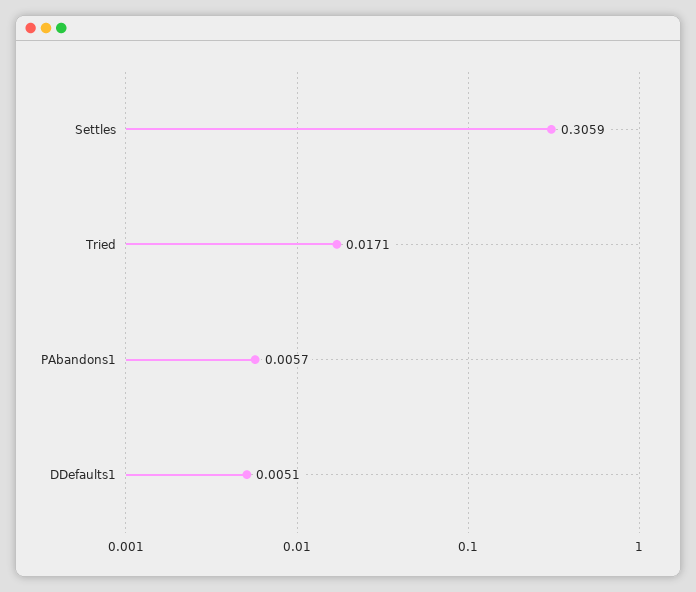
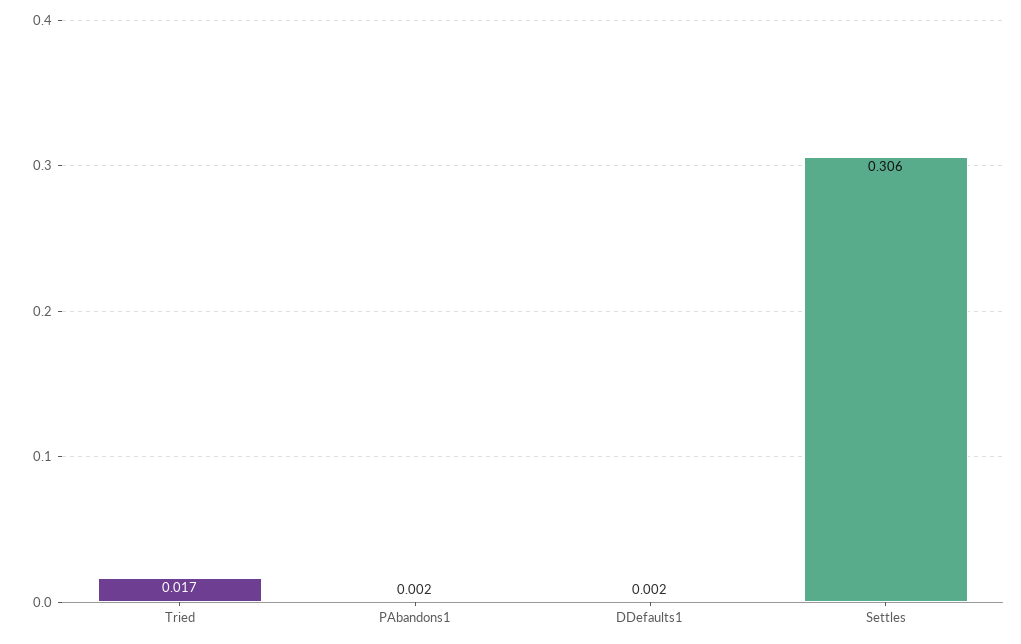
PAbandons1: 0.0057 -> 0.002
DDefaults1: 0.0051 -> 0.002

